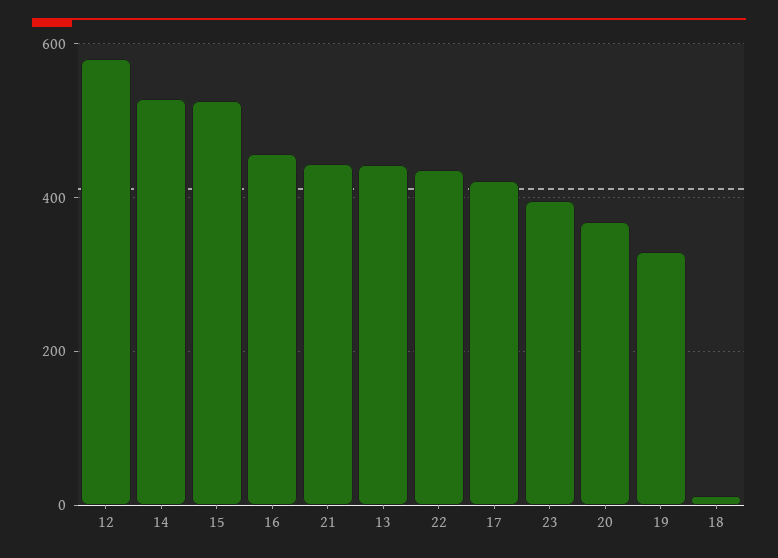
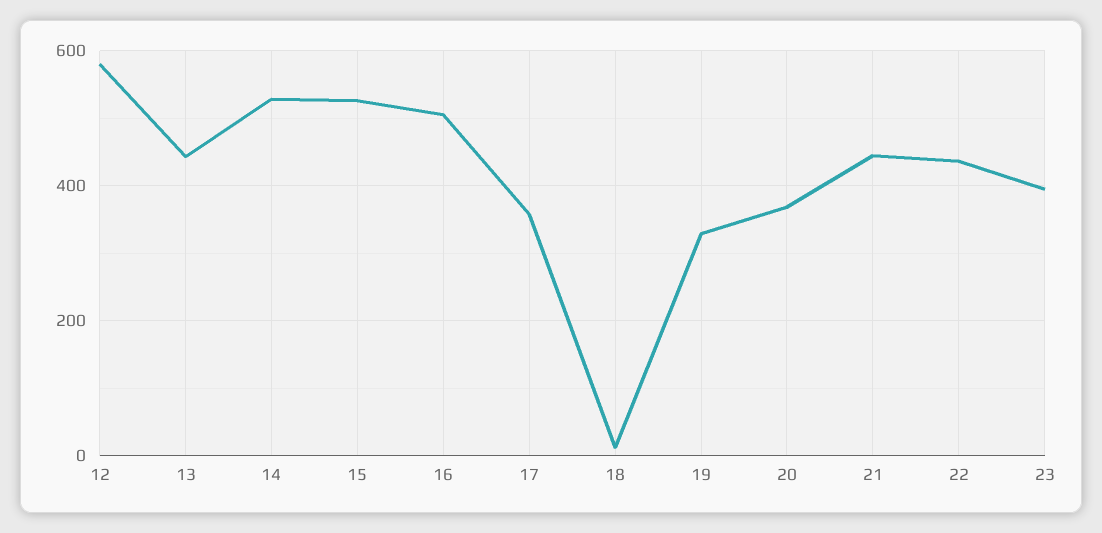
16: 460 -> 500
17: 420 -> 360

